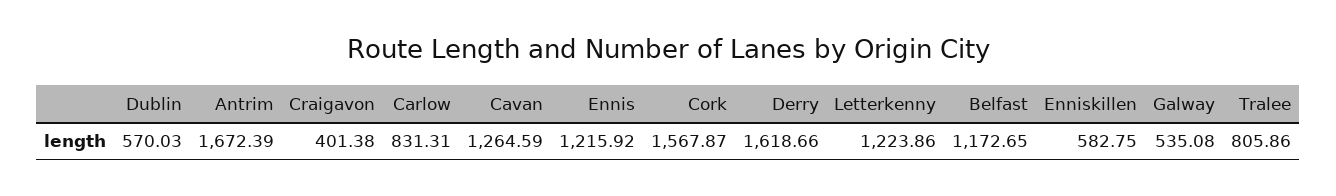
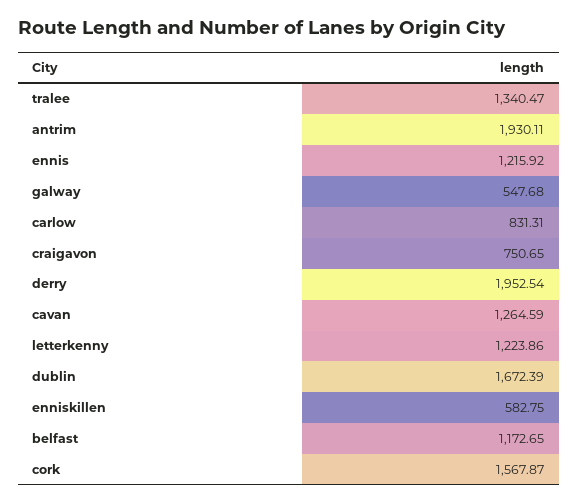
Dublin: 570.03 -> 1672.39
Antrim: 1672.39 -> 1930.11
Craigavon: 401.38 -> 750.65
Derry: 1618.66 -> 1952.54
Galway: 535.08 -> 547.68
Tralee: 805.86 -> 1340.47

